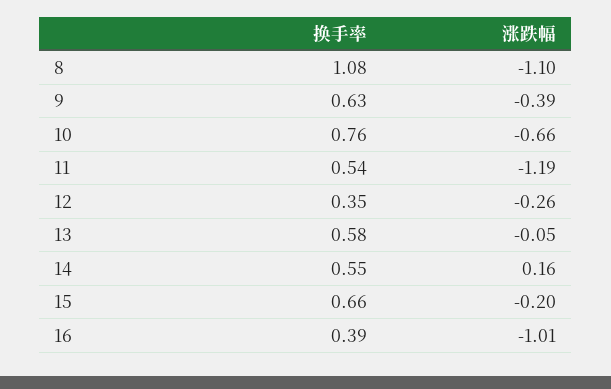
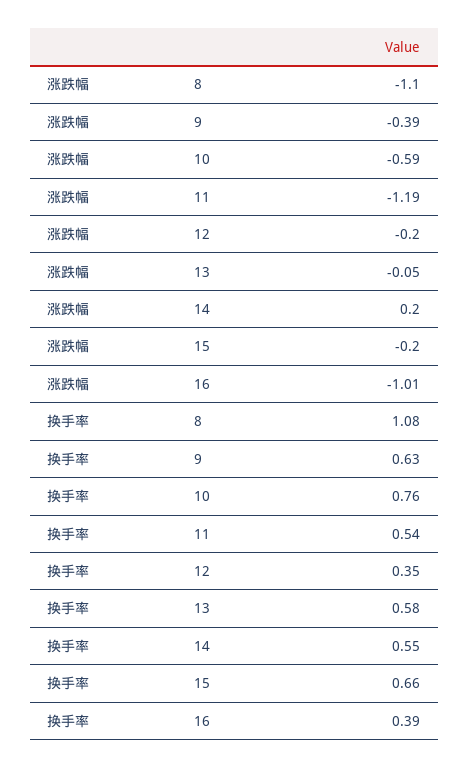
涨跌幅, 10: -0.66 -> -0.59
涨跌幅, 12: -0.26 -> -0.2
涨跌幅, 14: 0.16 -> 0.2

